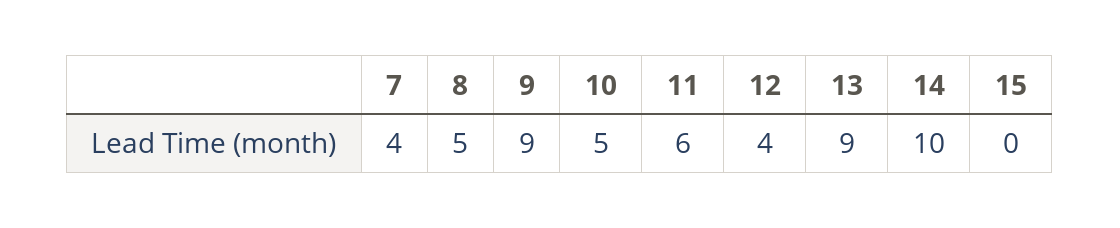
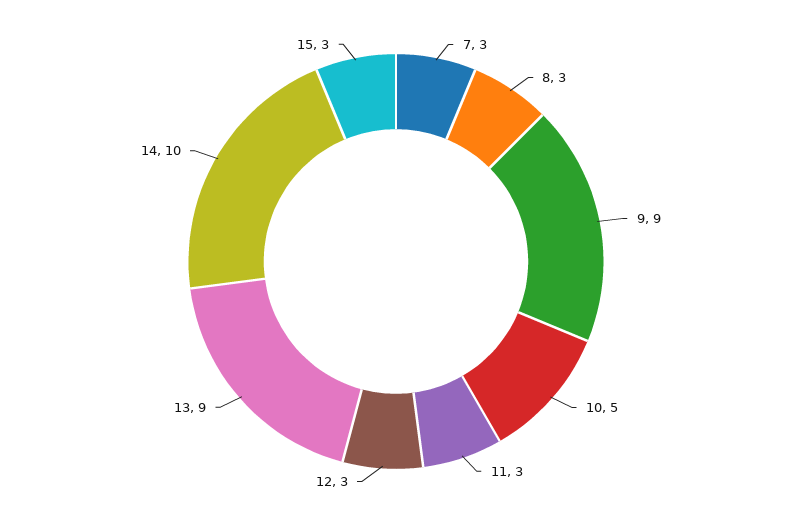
7: 4 -> 3
8: 5 -> 3
11: 6 -> 3
12: 4 -> 3
15: 0 -> 3

